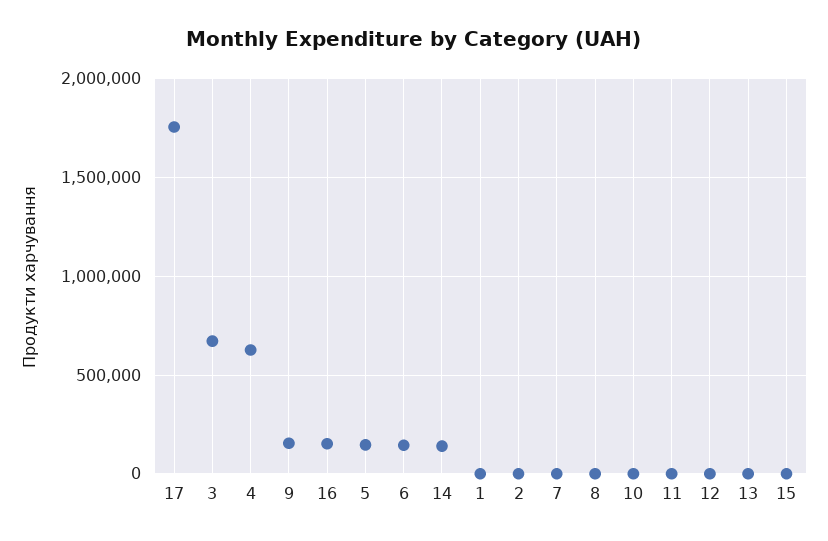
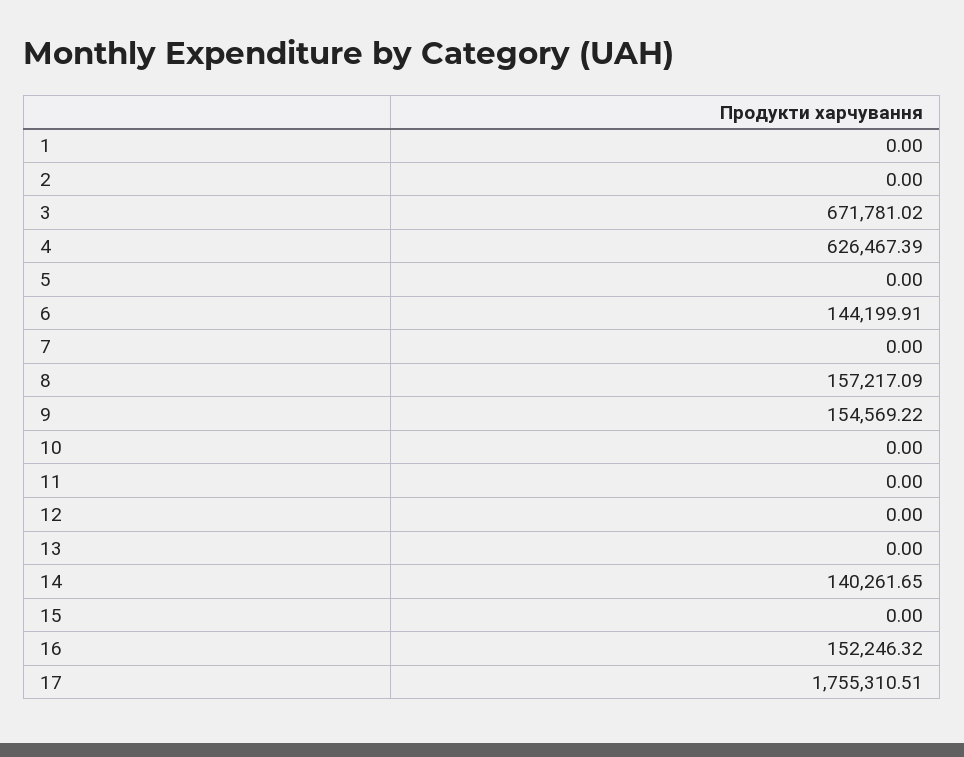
5: 150000 -> 0
8: 0 -> 157217.09

